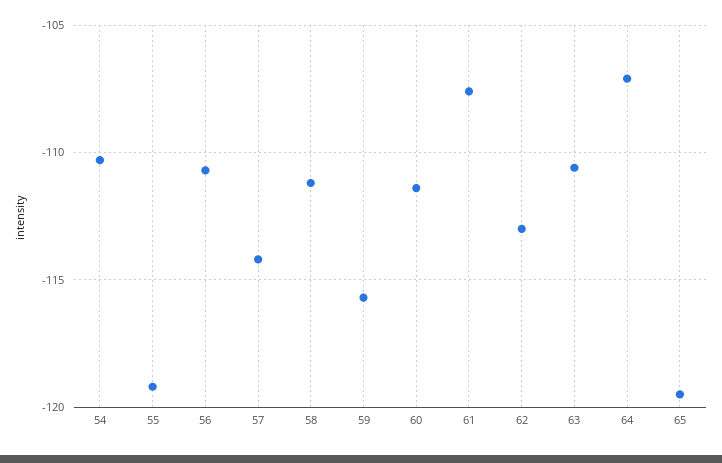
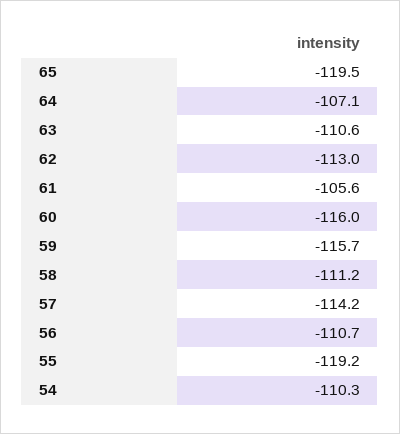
60: -111.5 -> -116
61: -107.5 -> -105.6

